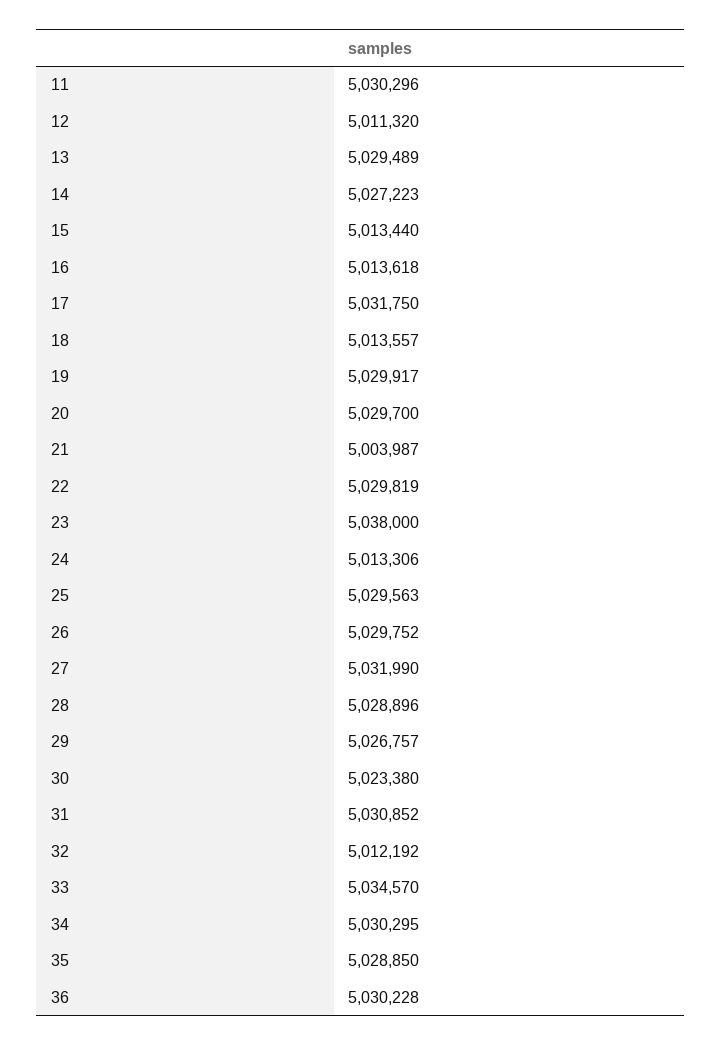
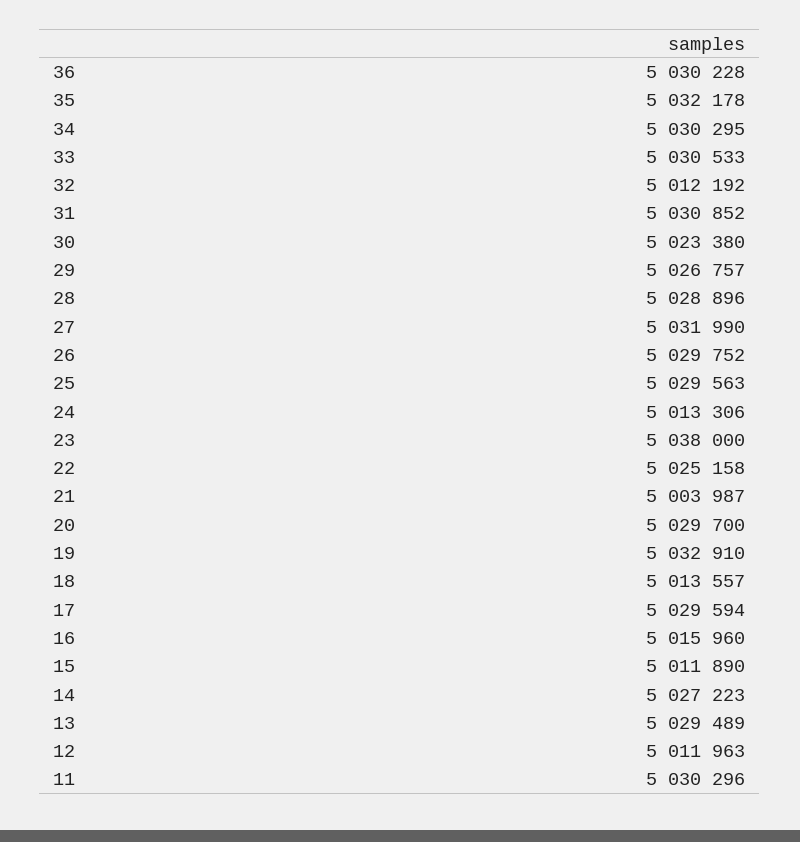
12: 5011320 -> 5011963
15: 5013440 -> 5011890
16: 5013618 -> 5015960
17: 5031750 -> 5029594
19: 5029917 -> 5032910
22: 5029819 -> 5025158
33: 5034570 -> 5030533
35: 5028850 -> 5032178

